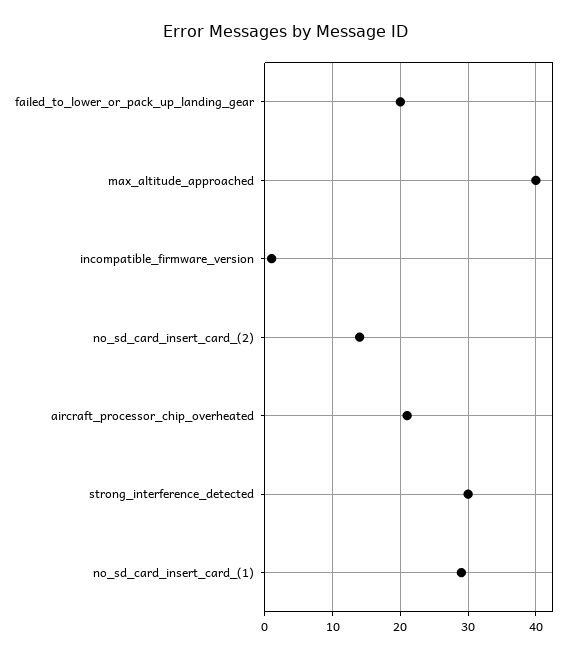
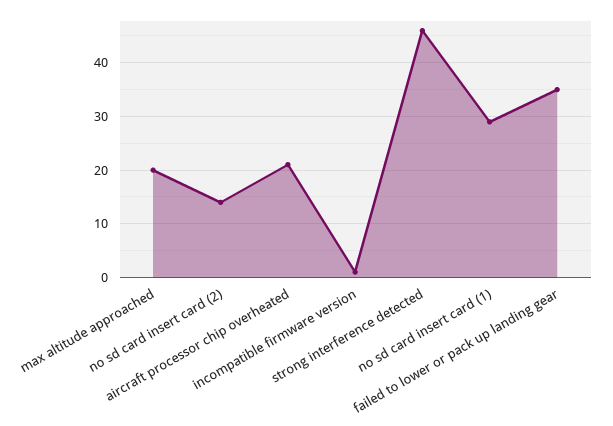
failed_to_lower_or_pack_up_landing_gear: 20 -> 35
max_altitude_approached: 40 -> 20
strong_interference_detected: 30 -> 45

